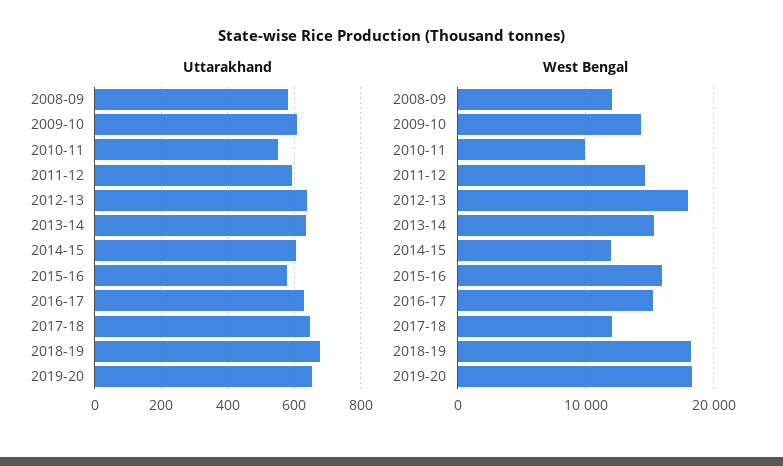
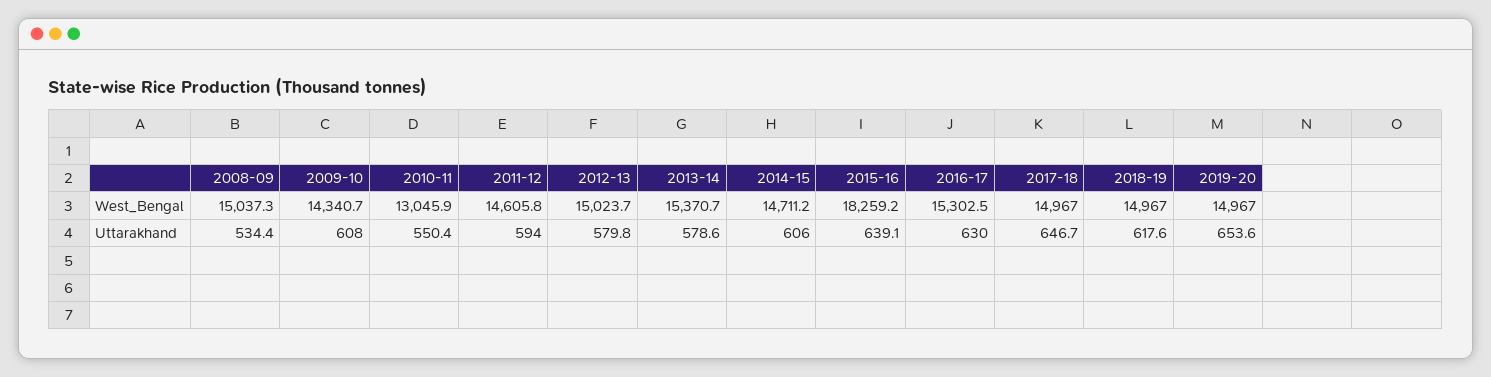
Uttarakhand, 2008-09: 580 -> 534.4
Uttarakhand, 2012-13: 640 -> 579.8
Uttarakhand, 2013-14: 640 -> 578.6
Uttarakhand, 2015-16: 580 -> 639.1
Uttarakhand, 2018-19: 680 -> 617.6
West Bengal, 2008-09: 12000 -> 15037.3
West Bengal, 2010-11: 10000 -> 13045.9
West Bengal, 2012-13: 18000 -> 15023.7
West Bengal, 2014-15: 12000 -> 14711.2
West Bengal, 2015-16: 16000 -> 18259.2
West Bengal, 2017-18: 12000 -> 14967
West Bengal, 2018-19: 18000 -> 14967
West Bengal, 2019-20: 18000 -> 14967

